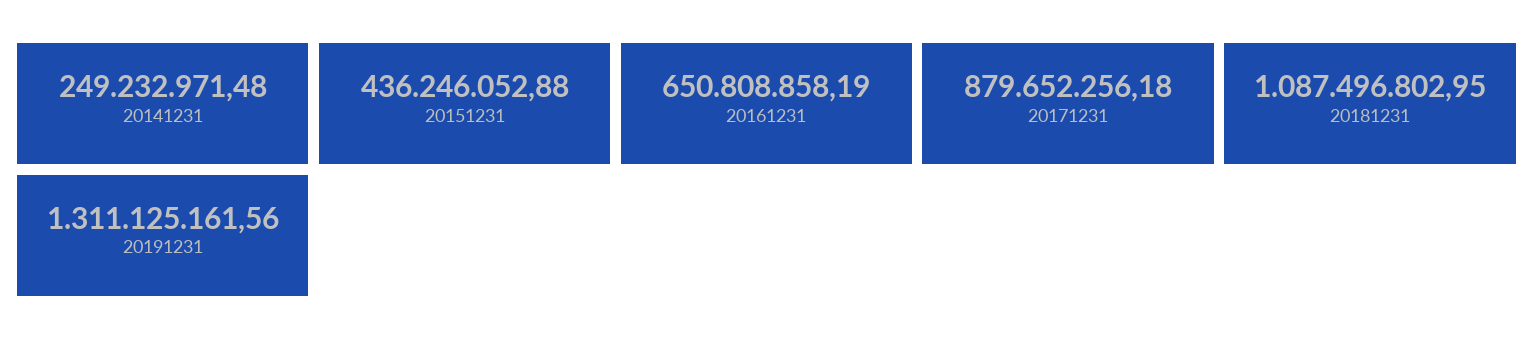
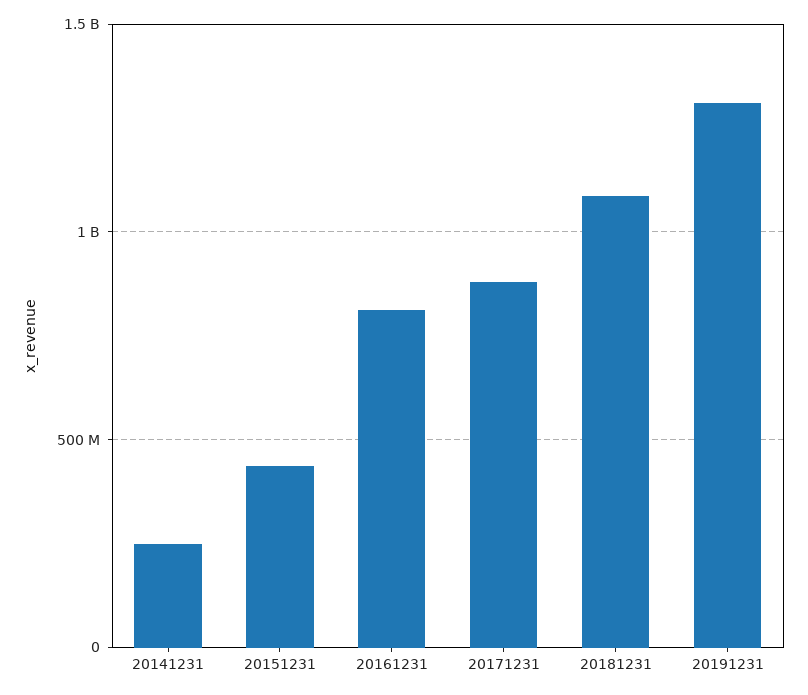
20161231: 650808858.19 -> 800000000

